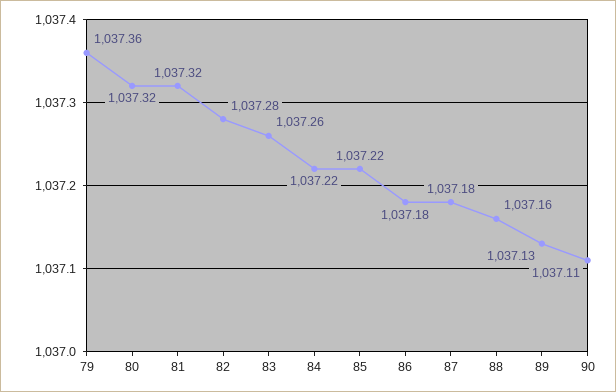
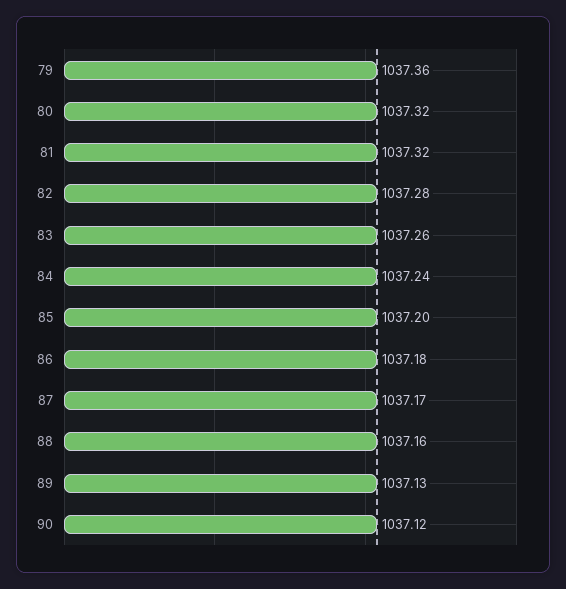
84: 1037.22 -> 1037.24
85: 1037.22 -> 1037.2
87: 1037.18 -> 1037.17
90: 1037.11 -> 1037.12

